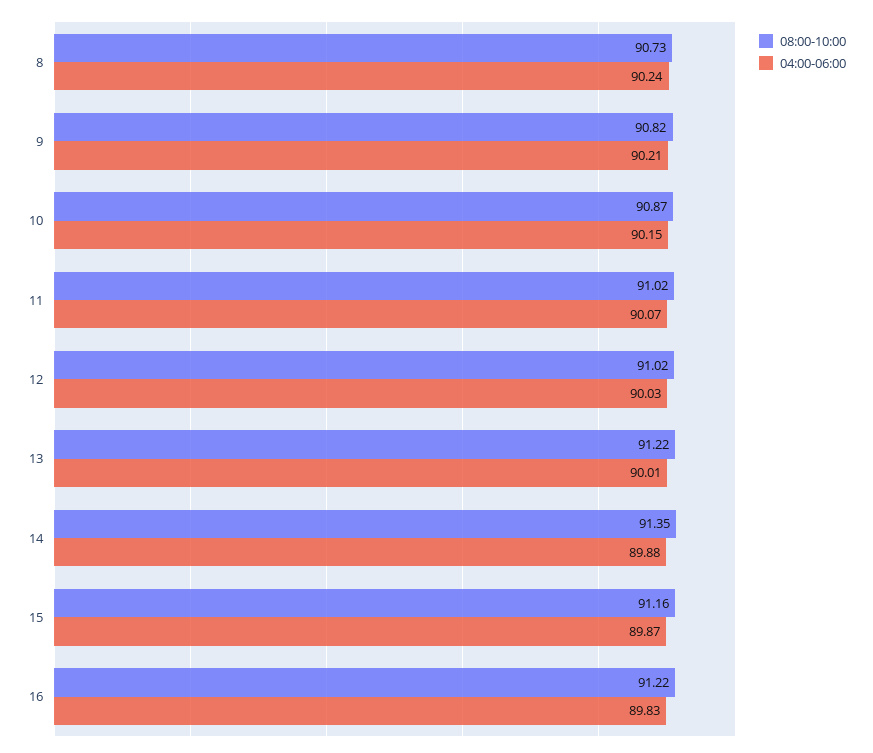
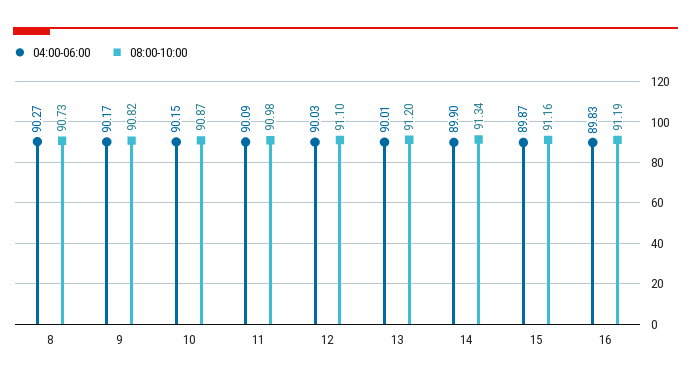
04:00-06:00, 8: 90.24 -> 90.27
04:00-06:00, 9: 90.21 -> 90.17
08:00-10:00, 11: 91.02 -> 90.98
04:00-06:00, 11: 90.07 -> 90.09
08:00-10:00, 12: 91.02 -> 91.1
08:00-10:00, 13: 91.22 -> 91.2
08:00-10:00, 14: 91.35 -> 91.34
04:00-06:00, 14: 89.88 -> 89.9
08:00-10:00, 16: 91.22 -> 91.19

